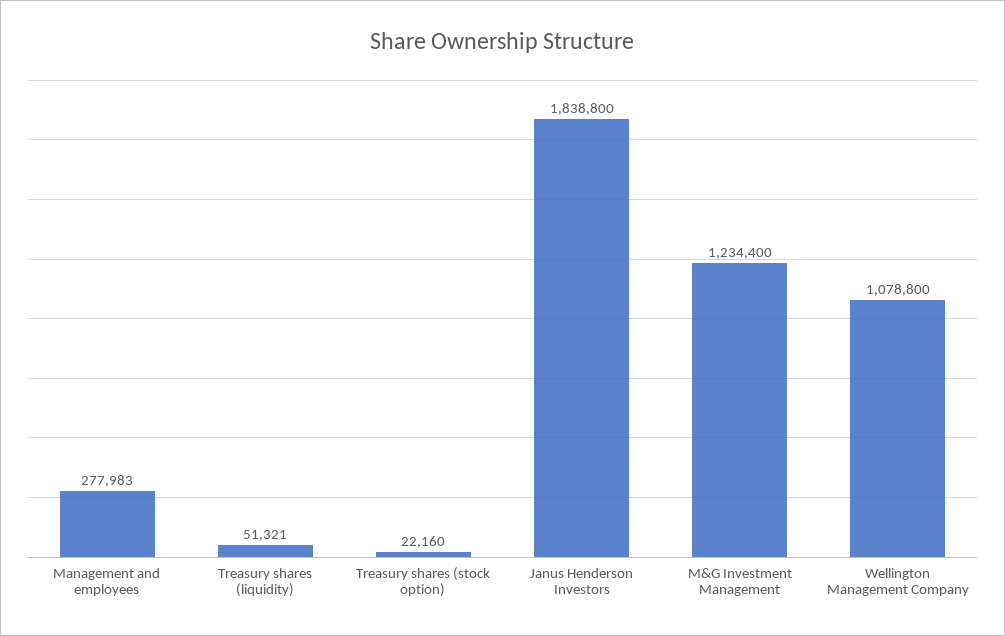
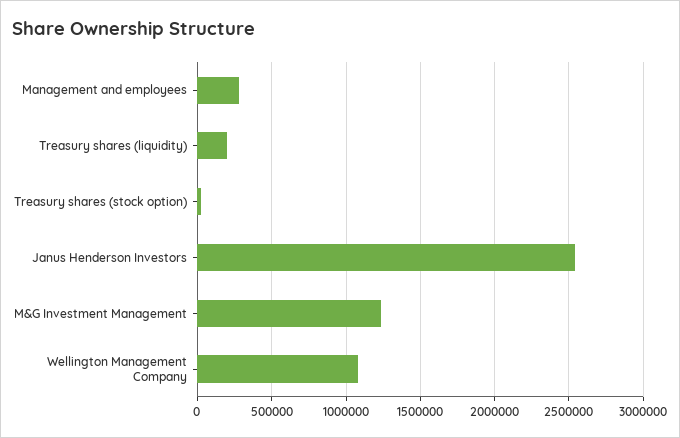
Treasury shares (liquidity): 51321 -> 200000
Janus Henderson Investors: 1838800 -> 2550000

